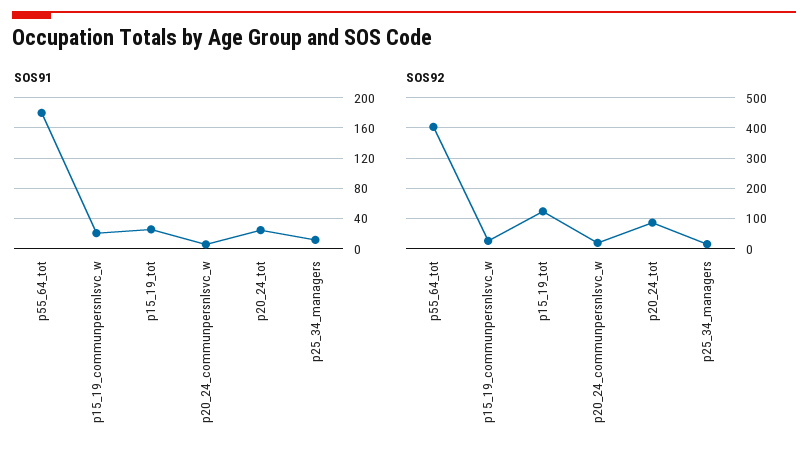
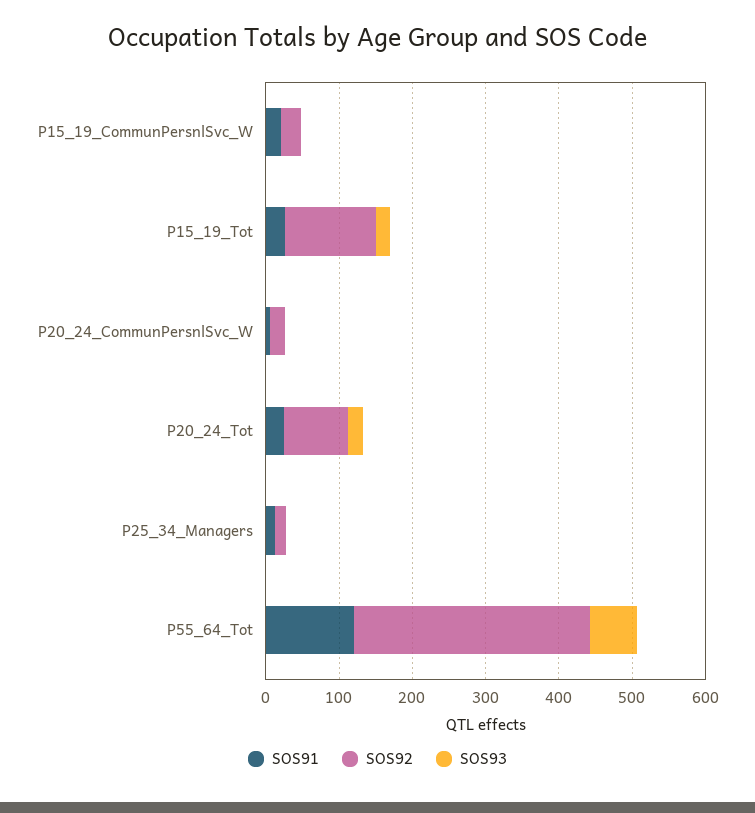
SOS91, p55_64_tot: 180 -> 120
SOS92, p55_64_tot: 400 -> 320
SOS93, p15_19_communpersnlsvc_w: none -> 0
SOS93, p15_19_tot: none -> 20
SOS93, p20_24_communpersnlsvc_w: none -> 0
SOS93, p20_24_tot: none -> 20
SOS93, p25_34_managers: none -> 0
SOS93, p55_64_tot: none -> 60

